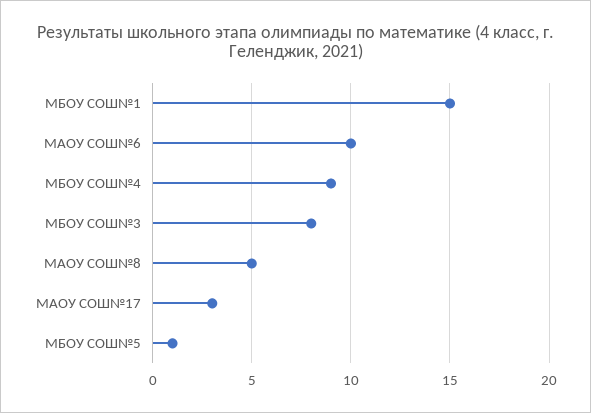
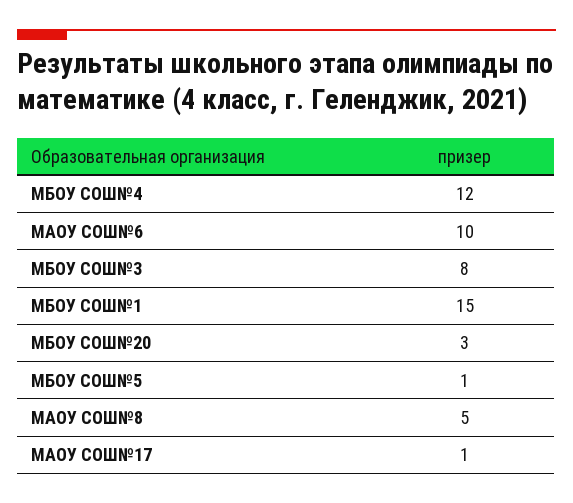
МБОУ СОШ№4: 9 -> 12
МАОУ СОШ№17: 3 -> 1
МБОУ СОШ№20: none -> 3

